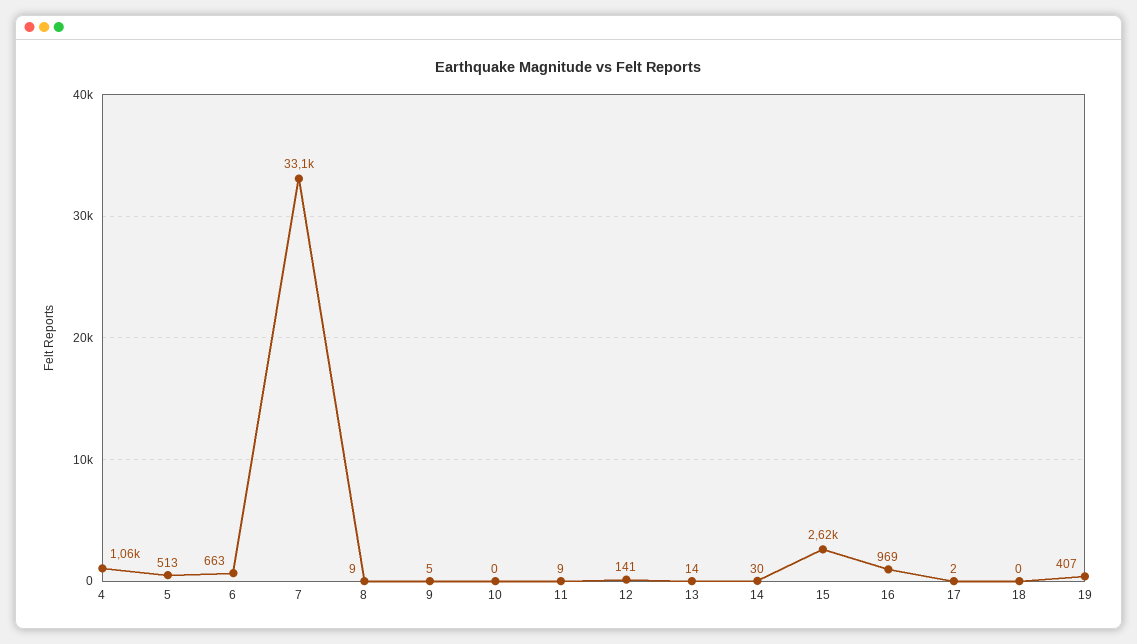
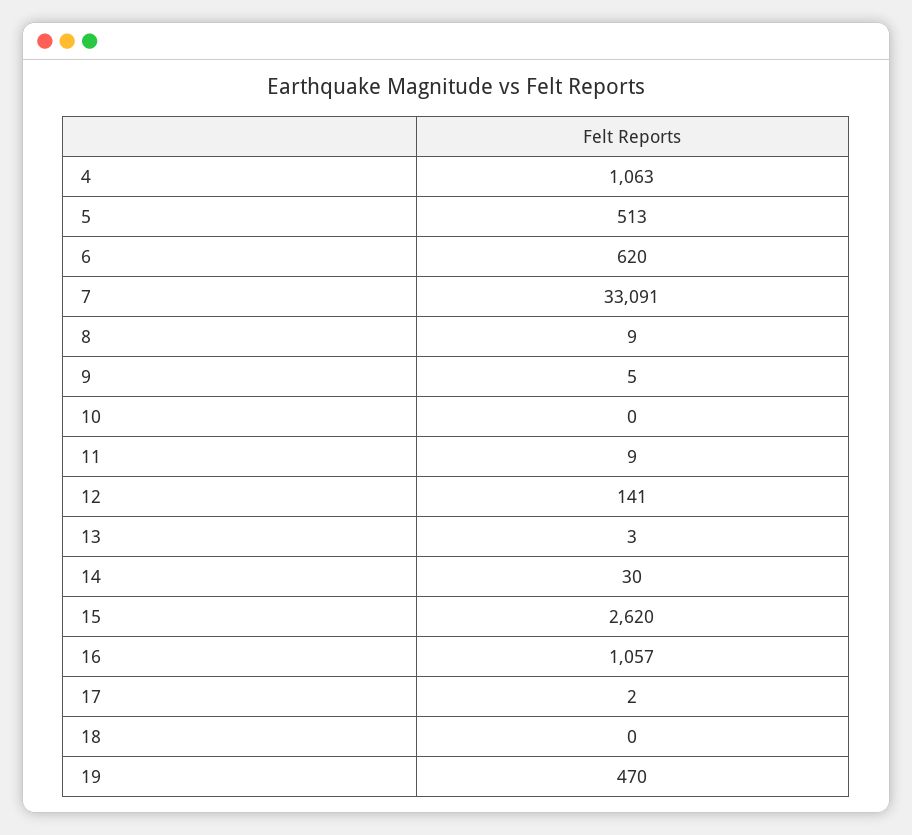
6: 663 -> 620
13: 14 -> 3
16: 969 -> 1057
19: 407 -> 470

